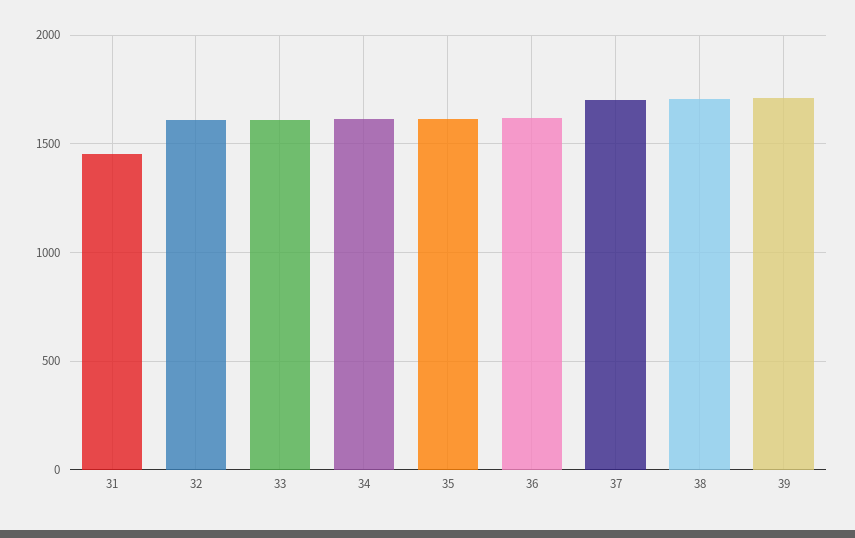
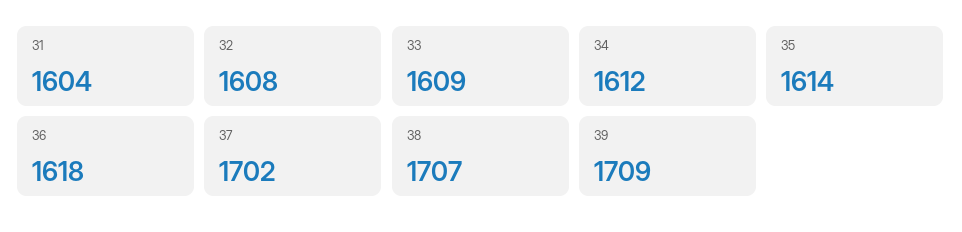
31: 1450 -> 1604

